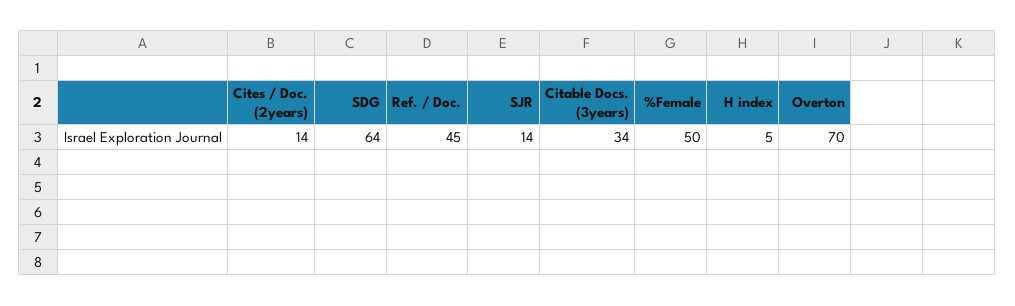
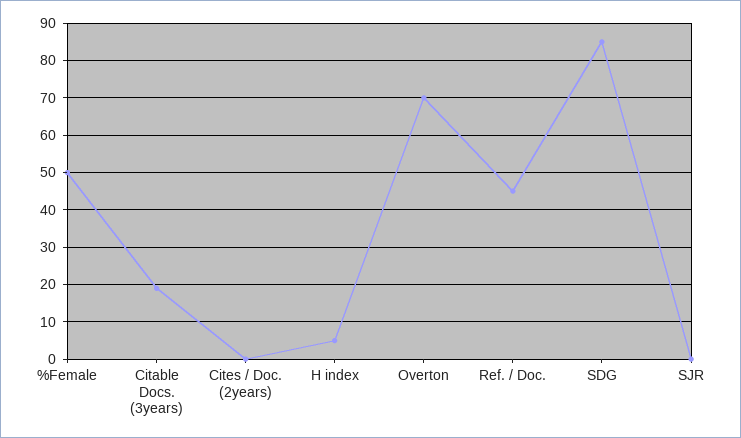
Cites / Doc. (2years): 14 -> 0
SDG: 64 -> 85
SJR: 14 -> 0
Citable Docs. (3years): 34 -> 20

